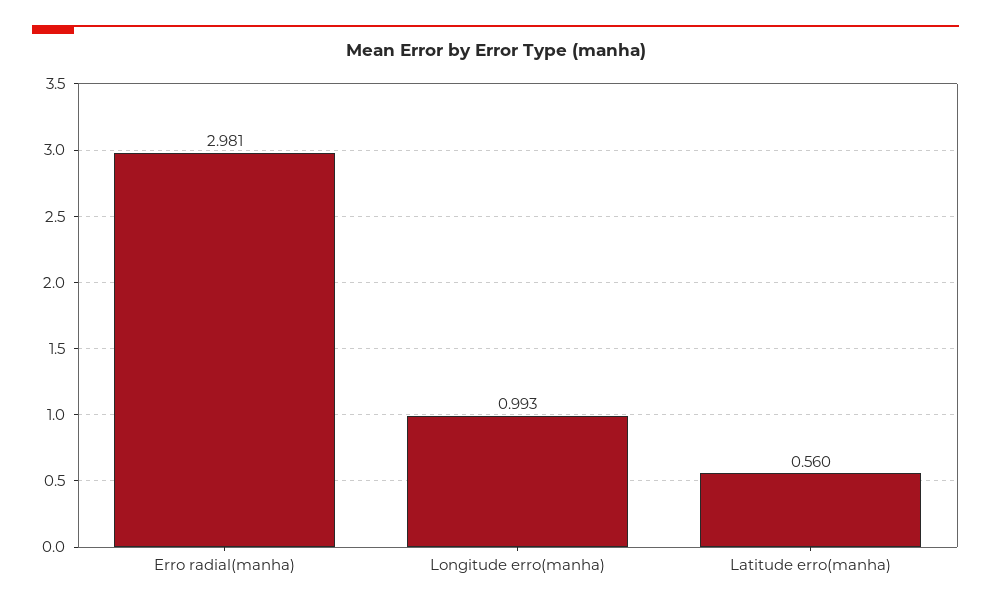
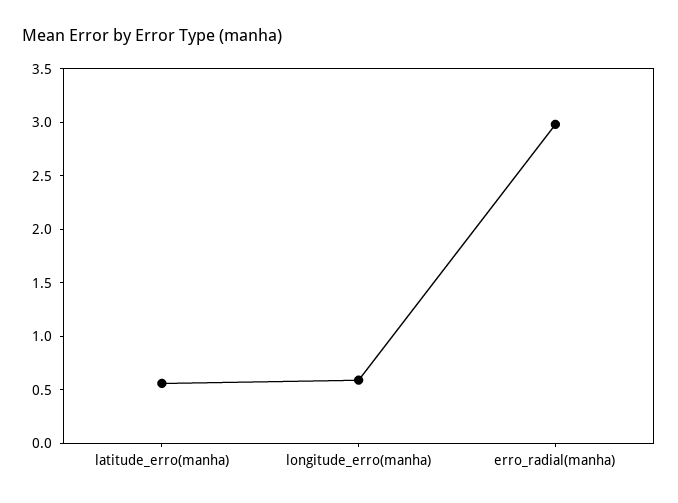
Longitude erro(manha): 0.993 -> 0.6

